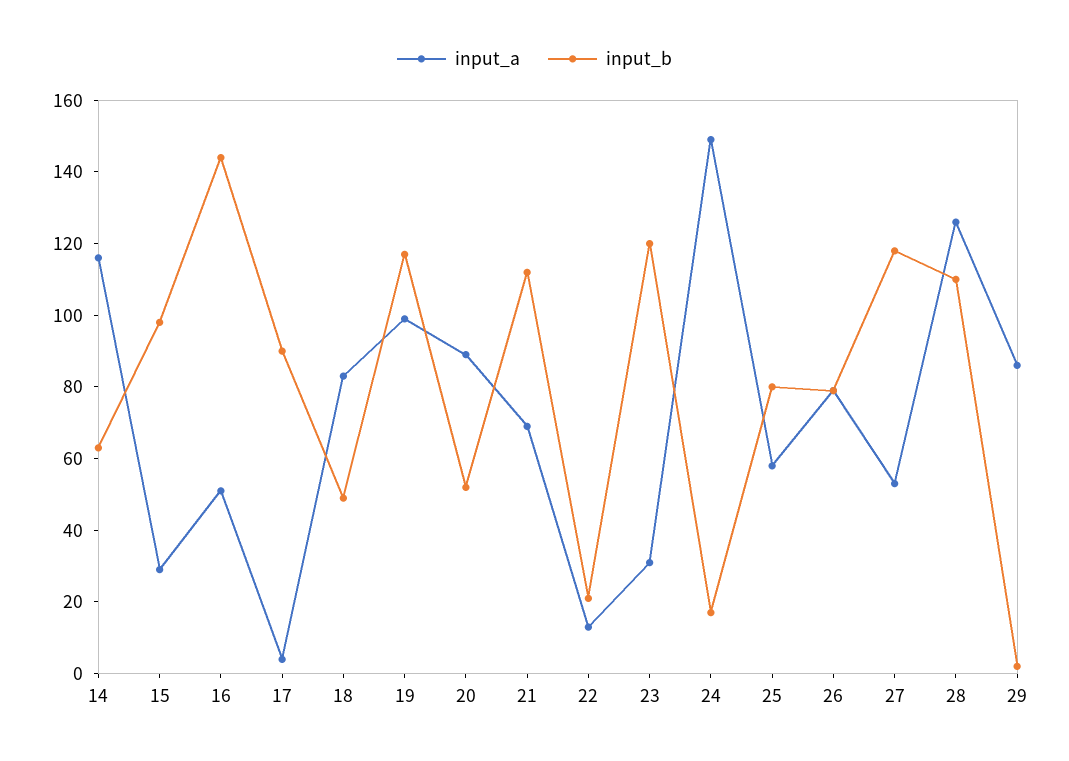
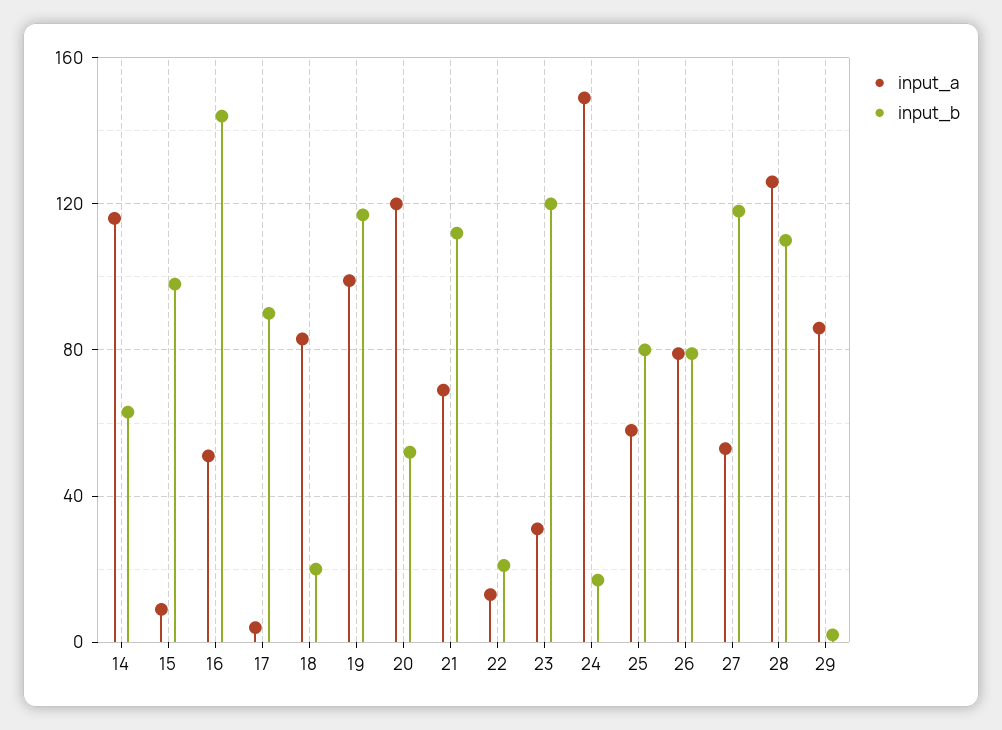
input_a, 15: 30 -> 10
input_b, 18: 50 -> 20
input_a, 20: 90 -> 120

